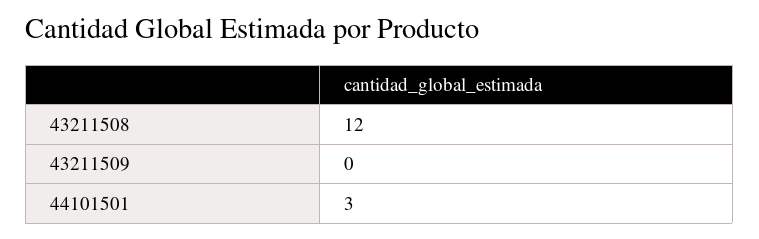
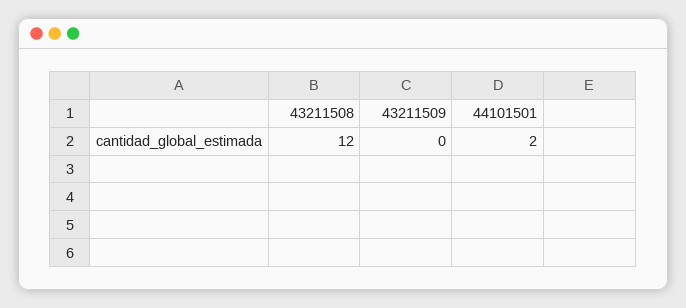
44101501: 3 -> 2

